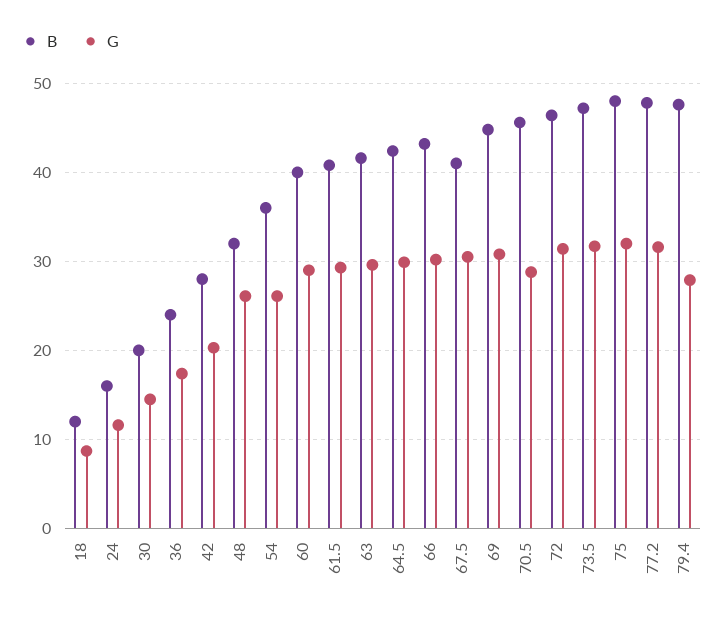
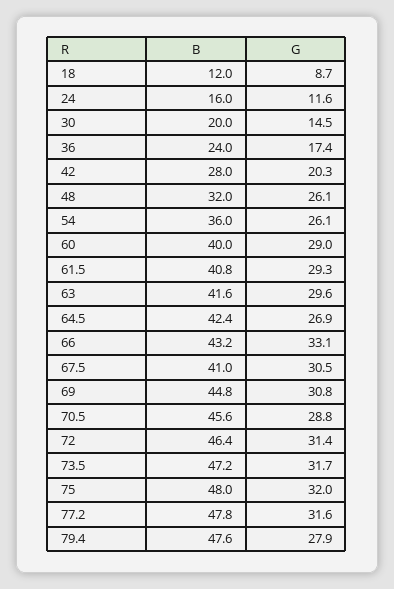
G, 64.5: 30 -> 26.9
G, 66: 30 -> 33.1

